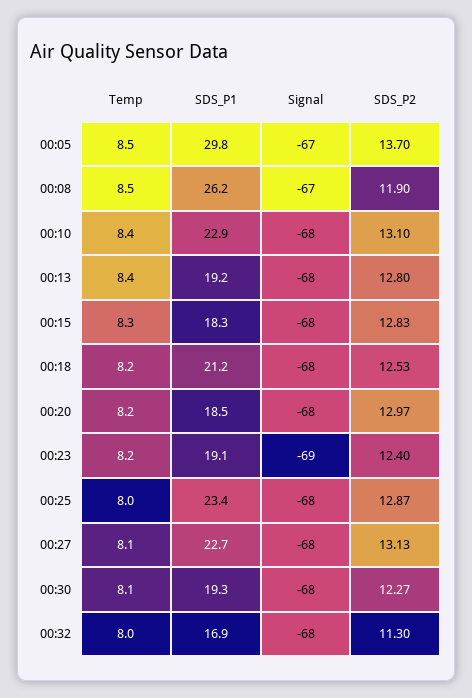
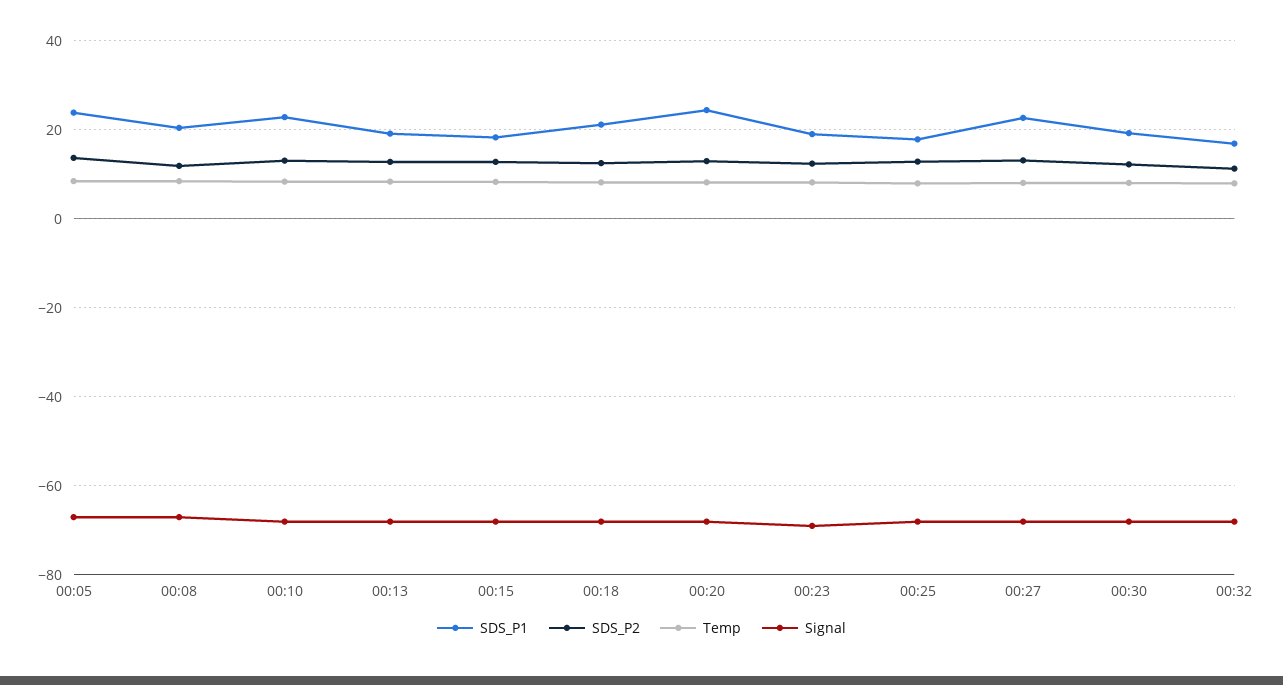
SDS_P1, 00:05: 29.8 -> 24
SDS_P1, 00:08: 26.2 -> 20
SDS_P1, 00:20: 18.5 -> 24
SDS_P1, 00:25: 23.4 -> 18

